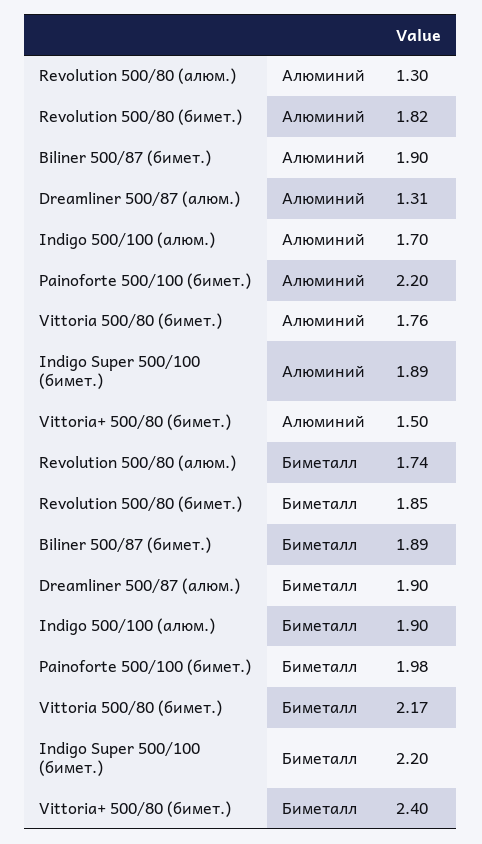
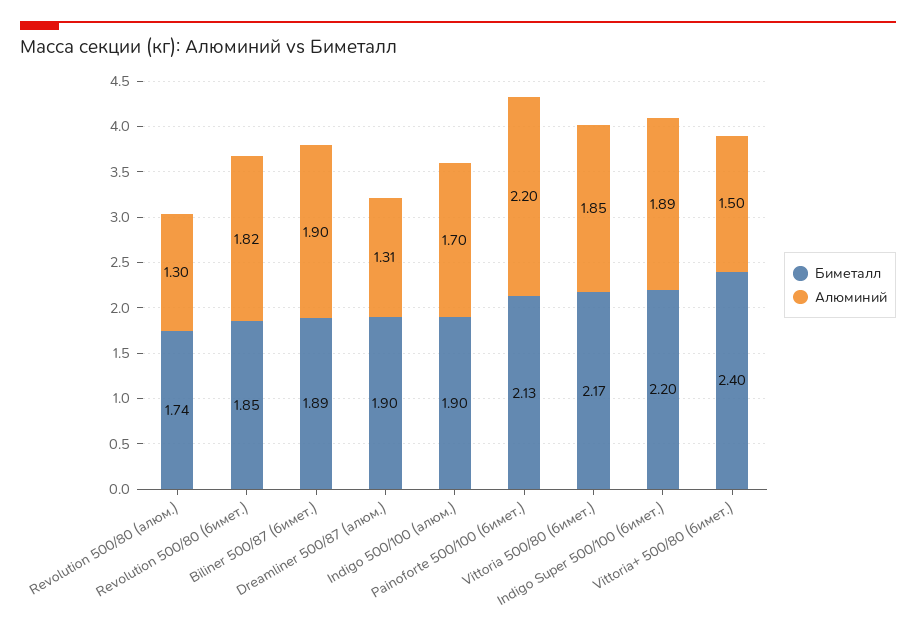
Алюминий, Vittoria 500/80 (бимет.): 1.76 -> 1.85
Биметалл, Painoforte 500/100 (бимет.): 1.98 -> 2.13

